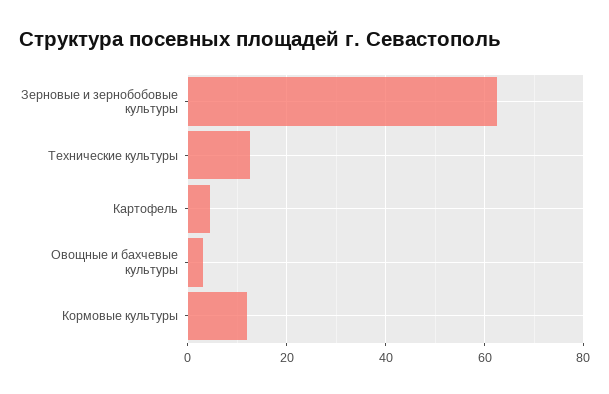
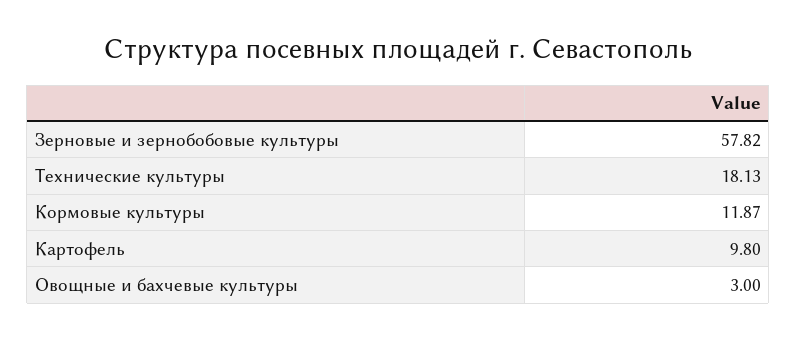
Зерновые и зернобобовые культуры: 62 -> 57.82
Технические культуры: 12 -> 18.13
Картофель: 4 -> 9.8

